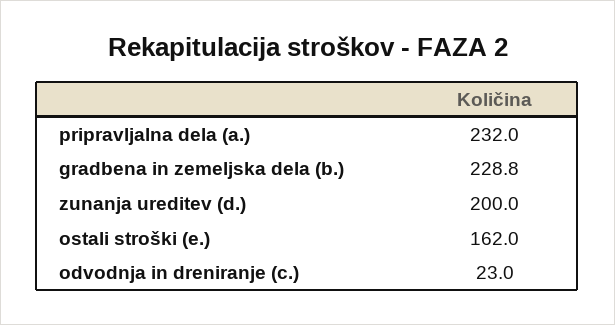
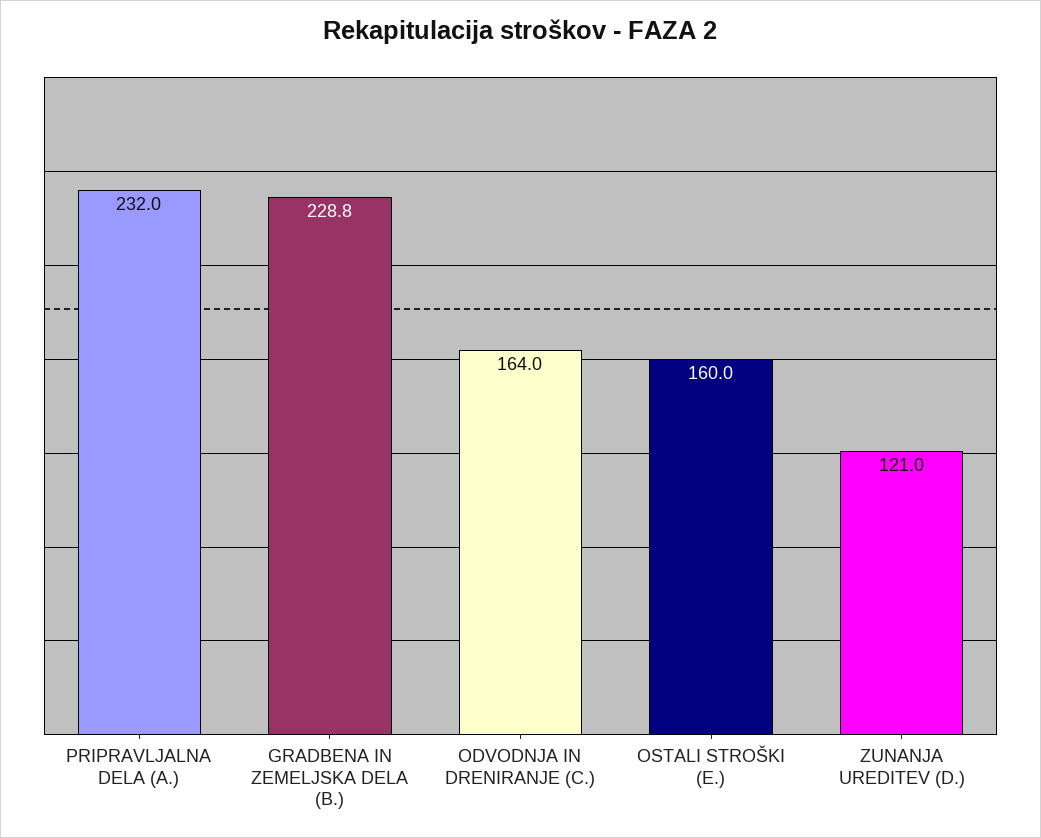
zunanja ureditev (d.): 200 -> 121
ostali stroški (e.): 162 -> 160
odvodnja in dreniranje (c.): 23 -> 164

